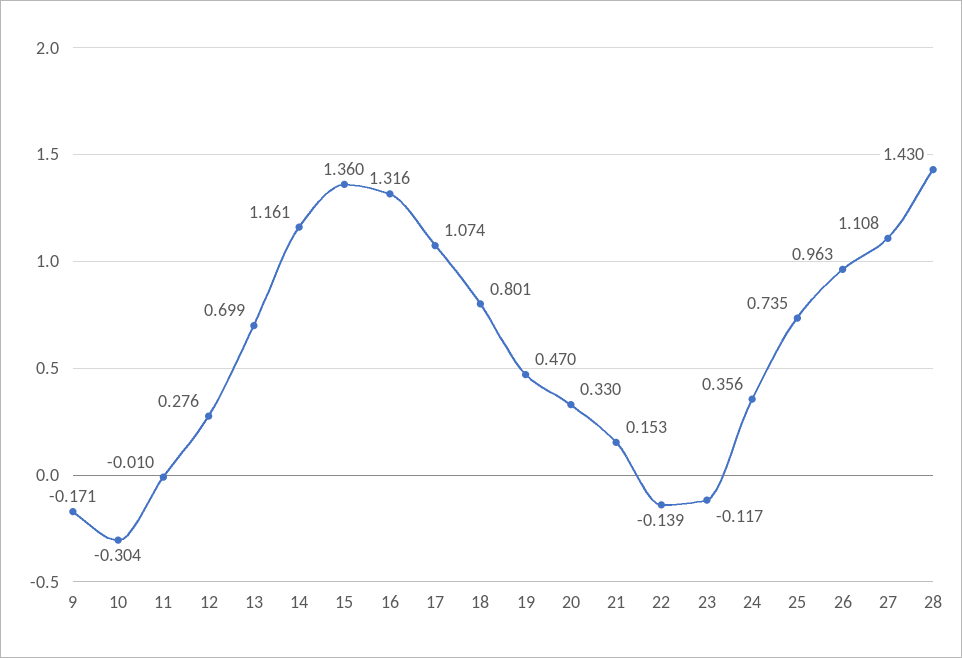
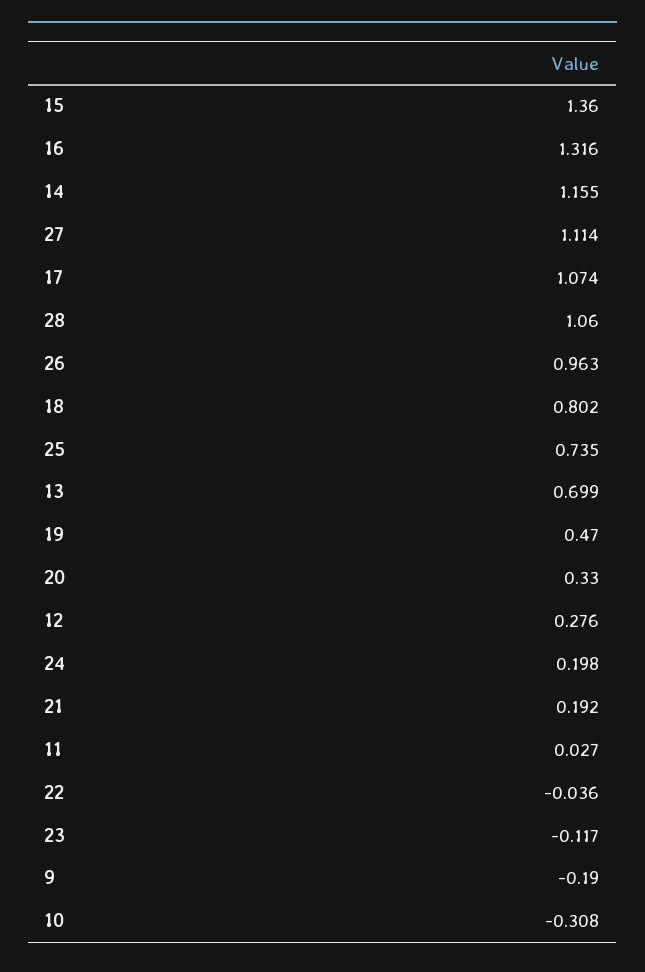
9: -0.171 -> -0.19
10: -0.304 -> -0.308
11: -0.01 -> 0.027
14: 1.161 -> 1.155
18: 0.801 -> 0.802
21: 0.153 -> 0.192
22: -0.139 -> -0.036
24: 0.356 -> 0.198
27: 1.108 -> 1.114
28: 1.43 -> 1.06

